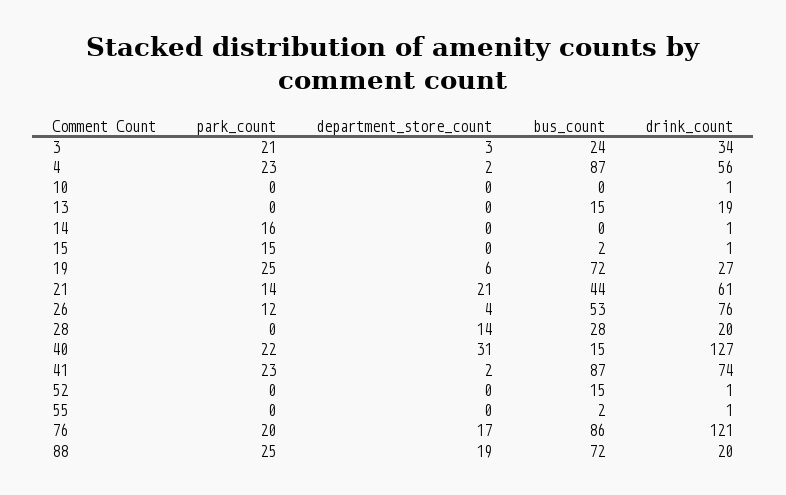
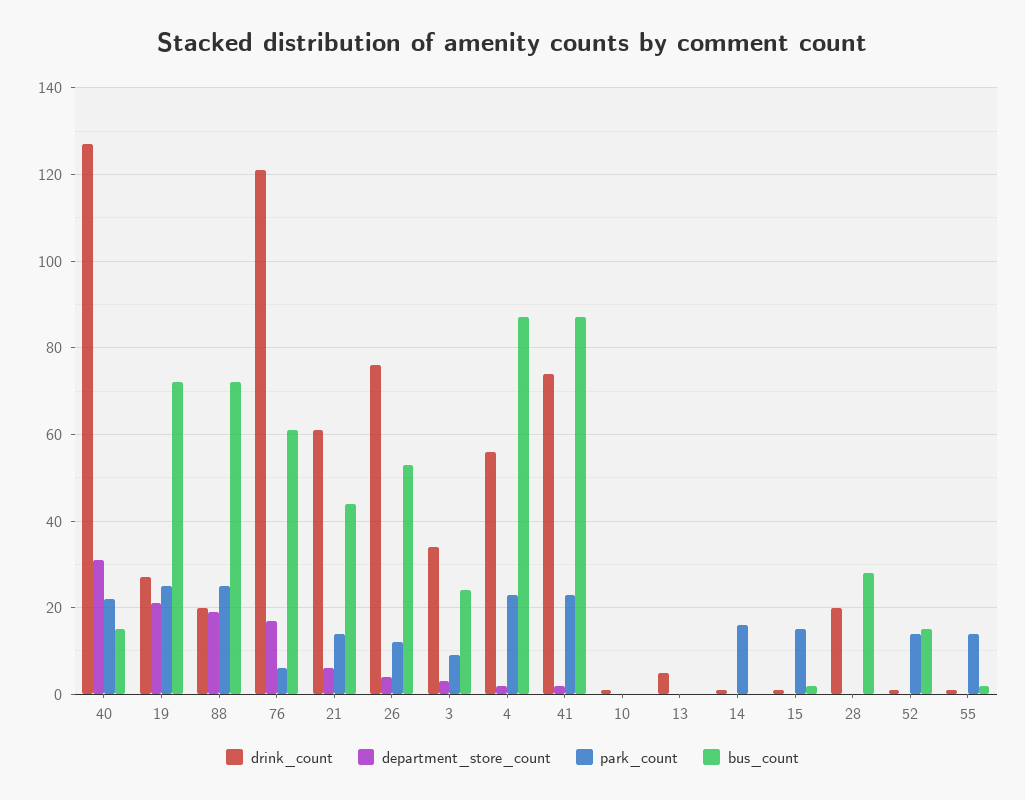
park_count, 3: 21 -> 10
bus_count, 13: 15 -> 0
drink_count, 13: 19 -> 5
department_store_count, 19: 6 -> 20
department_store_count, 21: 21 -> 5
department_store_count, 28: 14 -> 0
park_count, 52: 0 -> 15
park_count, 55: 0 -> 15
park_count, 76: 20 -> 5
bus_count, 76: 86 -> 60

